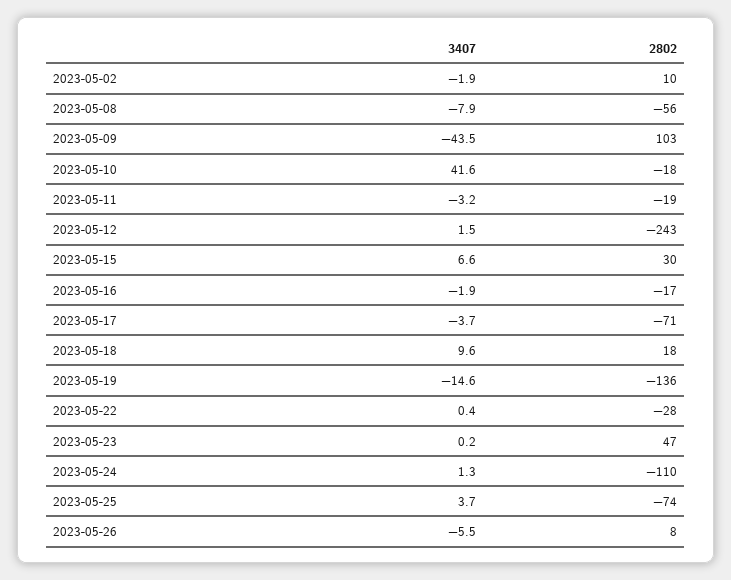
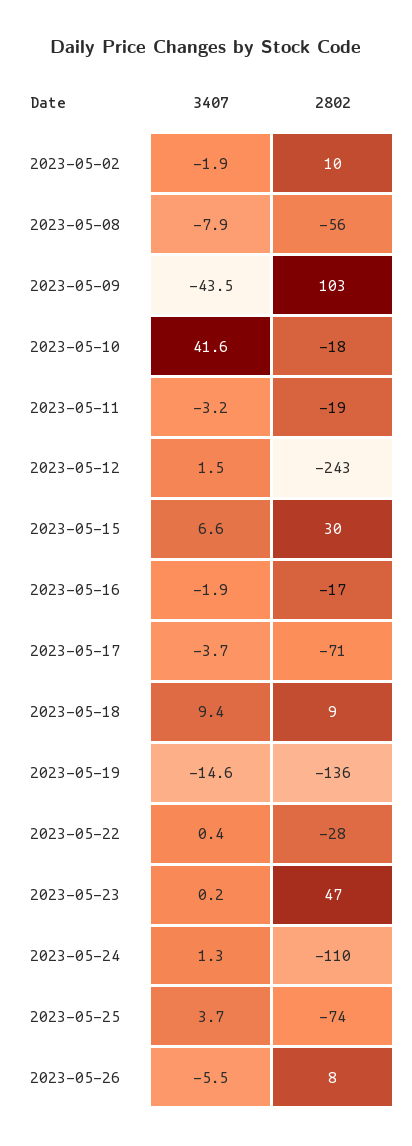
3407, 2023-05-18: 9.6 -> 9.4
2802, 2023-05-18: 18 -> 9

